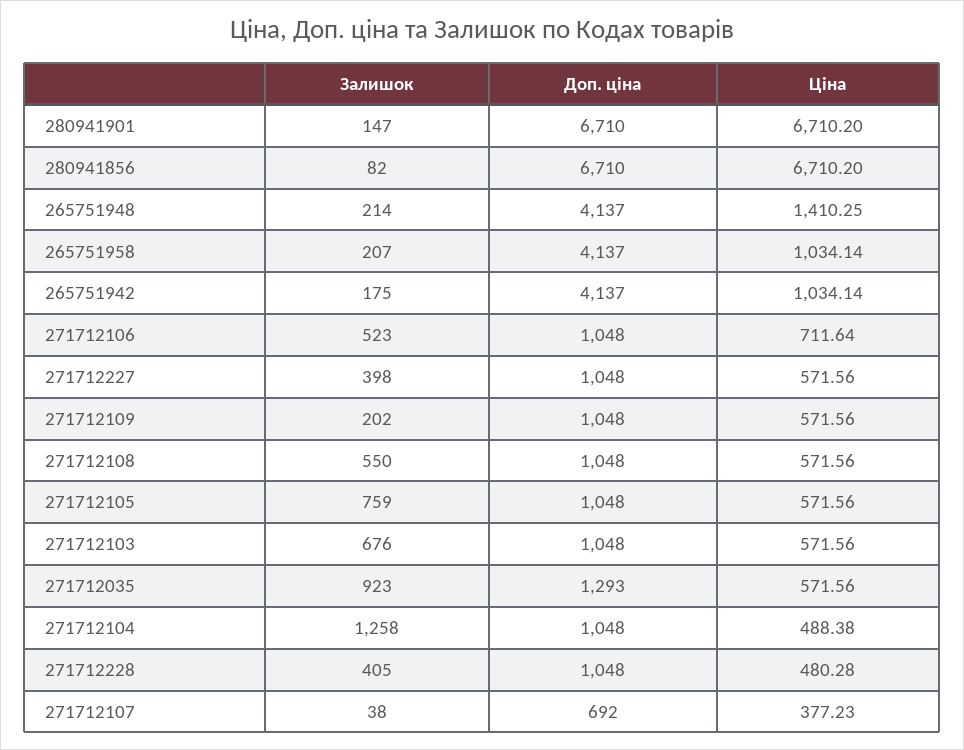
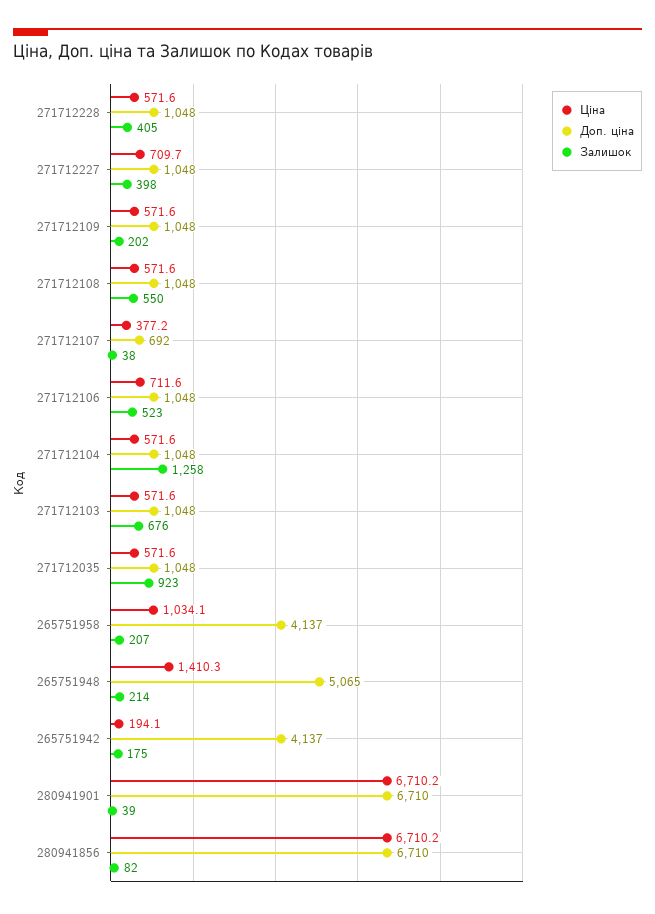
Залишок, 280941901: 147 -> 39
Доп. ціна, 265751948: 4137 -> 5065
Ціна, 265751942: 1034.14 -> 194.1
Ціна, 271712227: 571.56 -> 709.7
Залишок, 271712105: 759 -> none
Доп. ціна, 271712105: 1048 -> none
Ціна, 271712105: 571.56 -> none
Доп. ціна, 271712035: 1293 -> 1048
Ціна, 271712104: 488.38 -> 571.6
Ціна, 271712228: 480.28 -> 571.6

